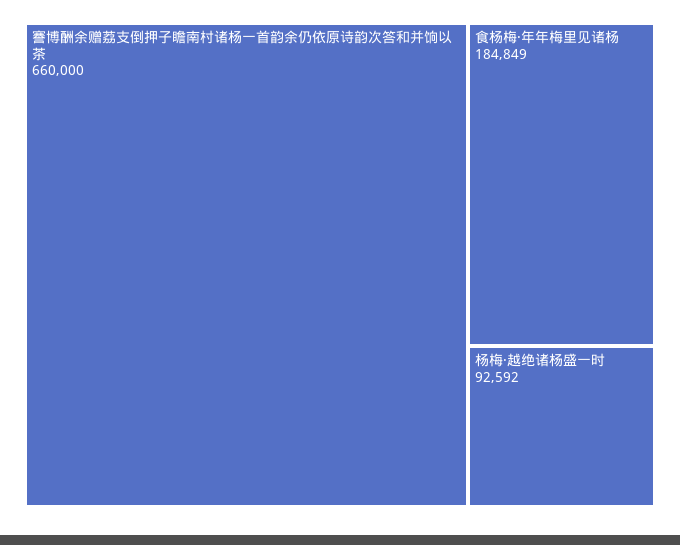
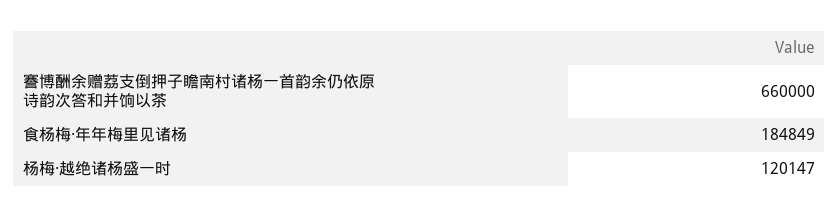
杨梅·越绝诸杨盛一时: 92592 -> 120147

